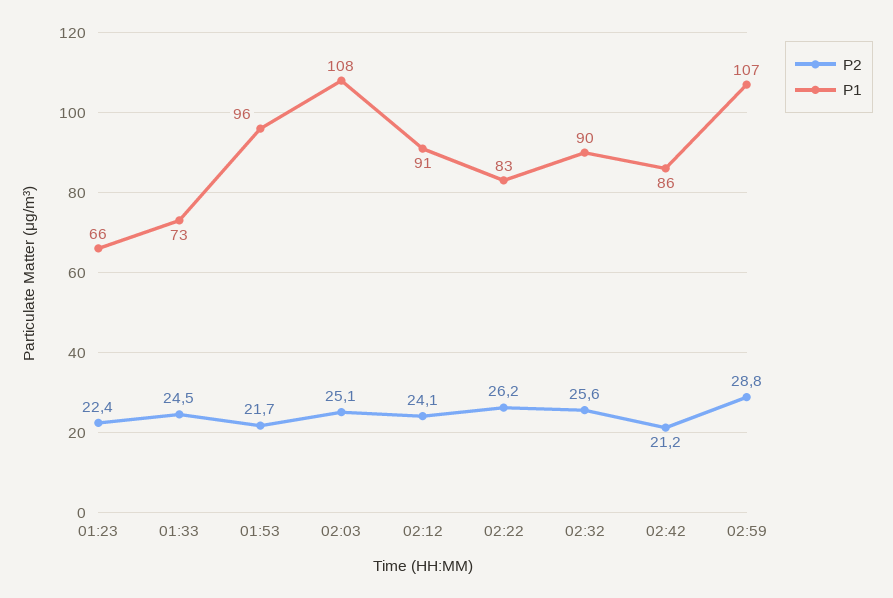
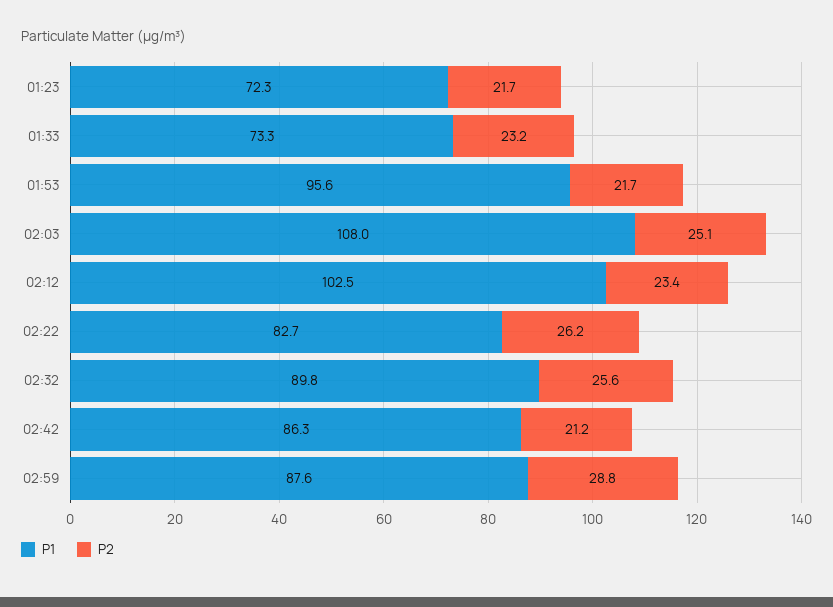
P2, 01:23: 22.4 -> 21.7
P1, 01:23: 66 -> 72.3
P2, 01:33: 24.5 -> 23.2
P2, 02:12: 24.1 -> 23.4
P1, 02:12: 91 -> 102.5
P1, 02:59: 107 -> 87.6

